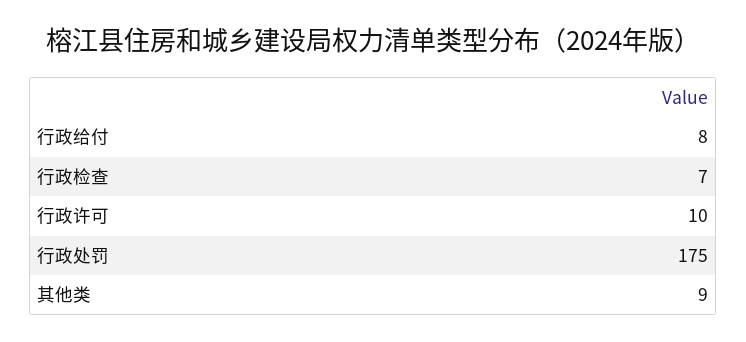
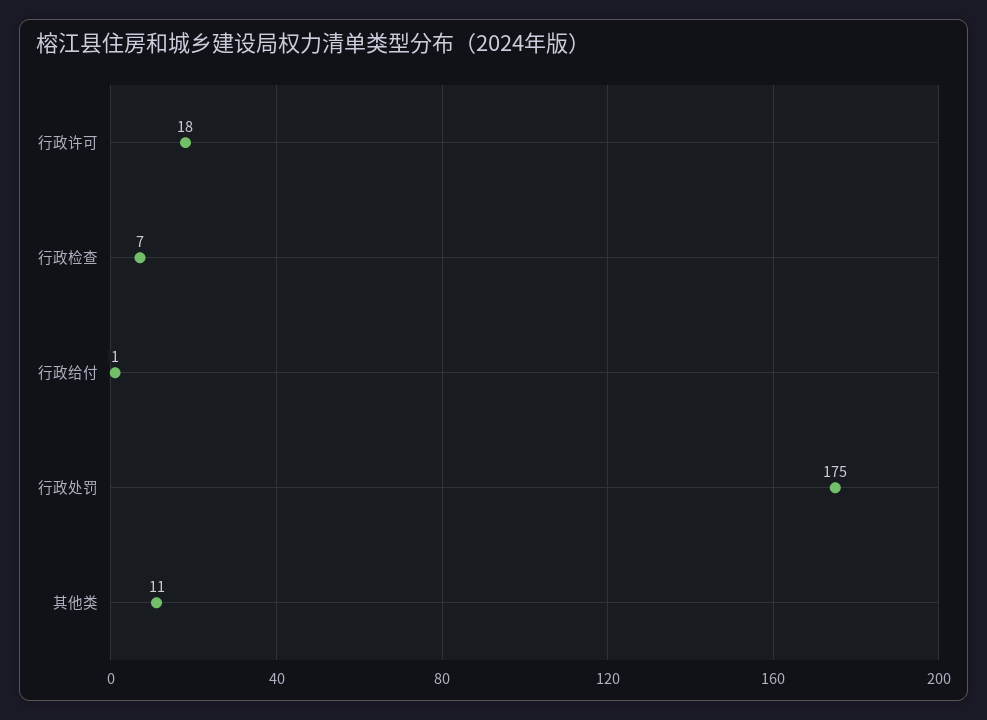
行政给付: 8 -> 1
行政许可: 10 -> 18
其他类: 9 -> 11

